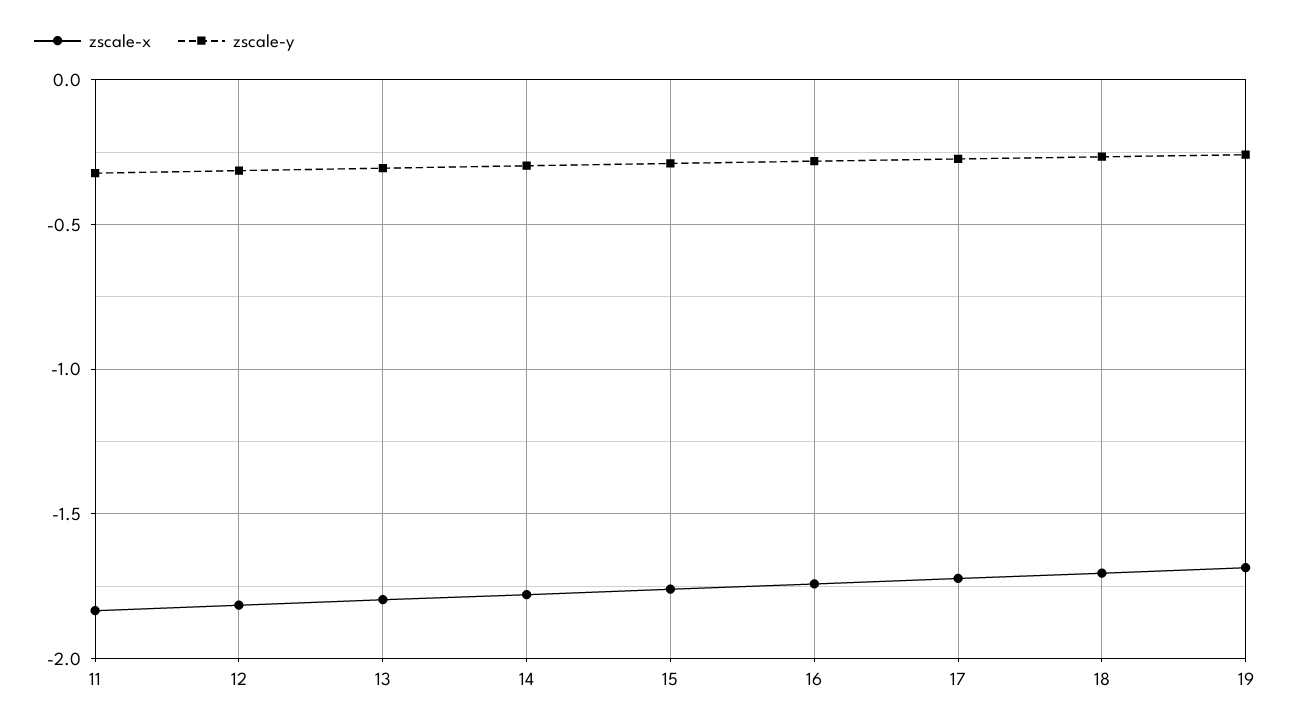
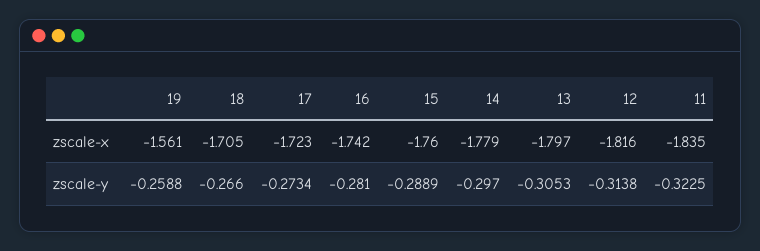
zscale-x, 19: -1.7 -> -1.561

